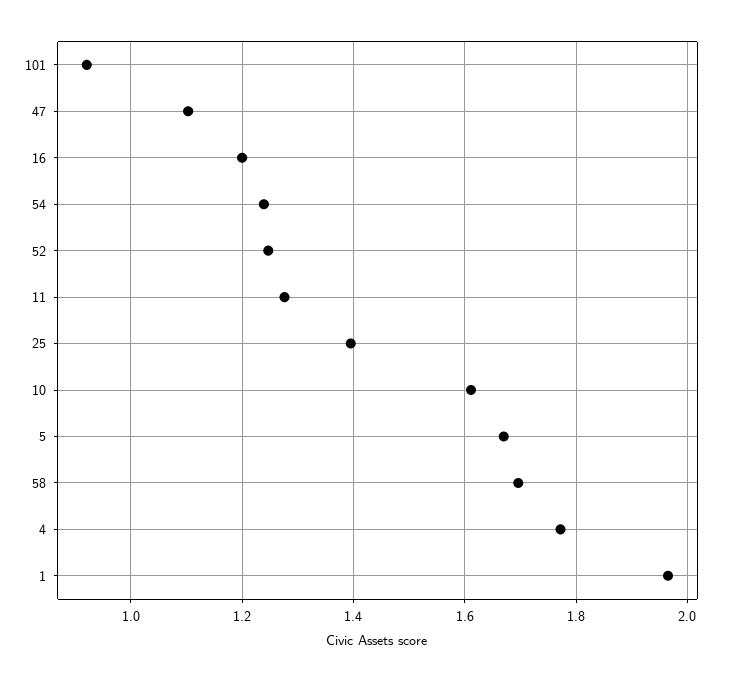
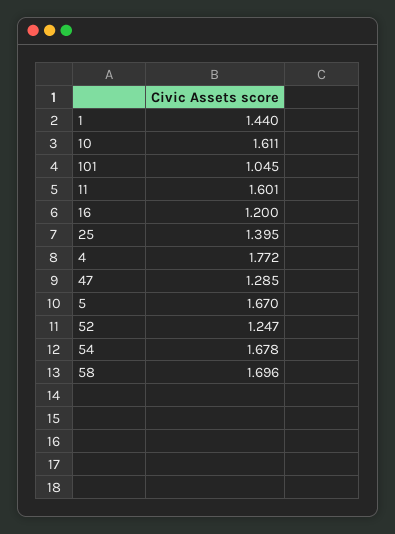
101: 0.92 -> 1.045
47: 1.1 -> 1.285
54: 1.24 -> 1.678
11: 1.28 -> 1.601
1: 1.96 -> 1.44

